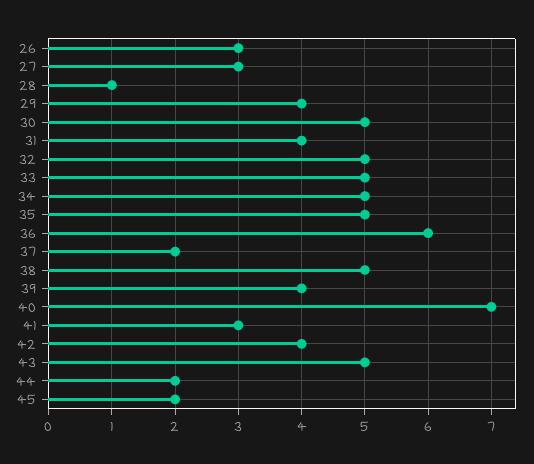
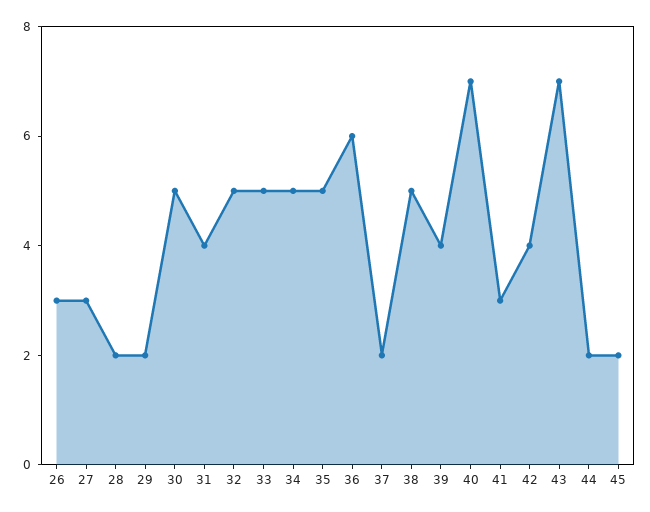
28: 1 -> 2
29: 4 -> 2
43: 5 -> 7

